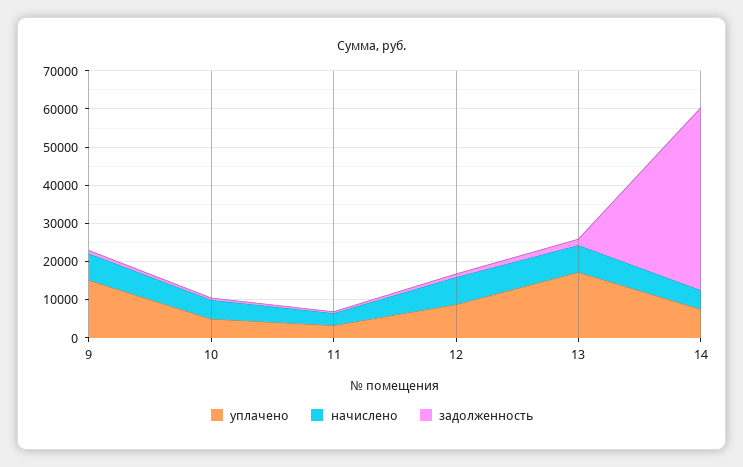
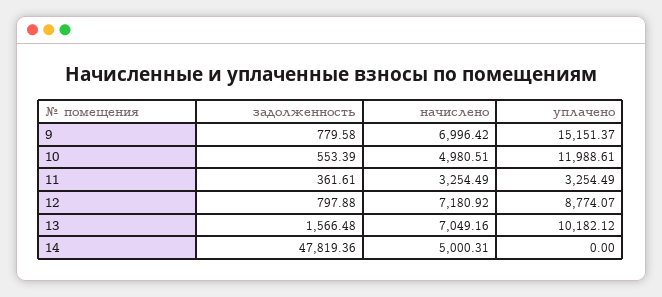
уплачено, 10: 5000 -> 11988.61
уплачено, 13: 17500 -> 10182.12
уплачено, 14: 7500 -> 0

